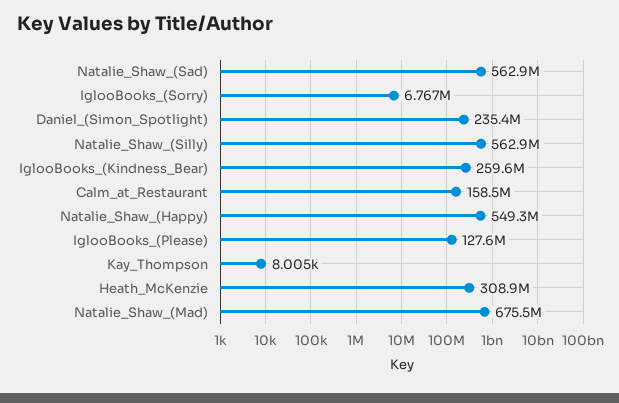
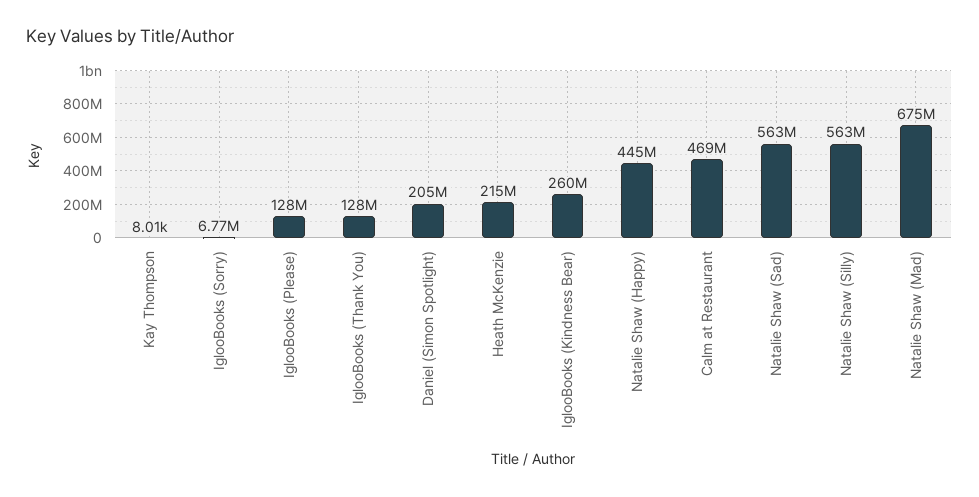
Daniel_(Simon_Spotlight): 235400000 -> 205000000
Calm_at_Restaurant: 158500000 -> 469000000
Natalie_Shaw_(Happy): 549300000 -> 445000000
Heath_McKenzie: 308900000 -> 215000000
IglooBooks (Thank You): none -> 128000000

